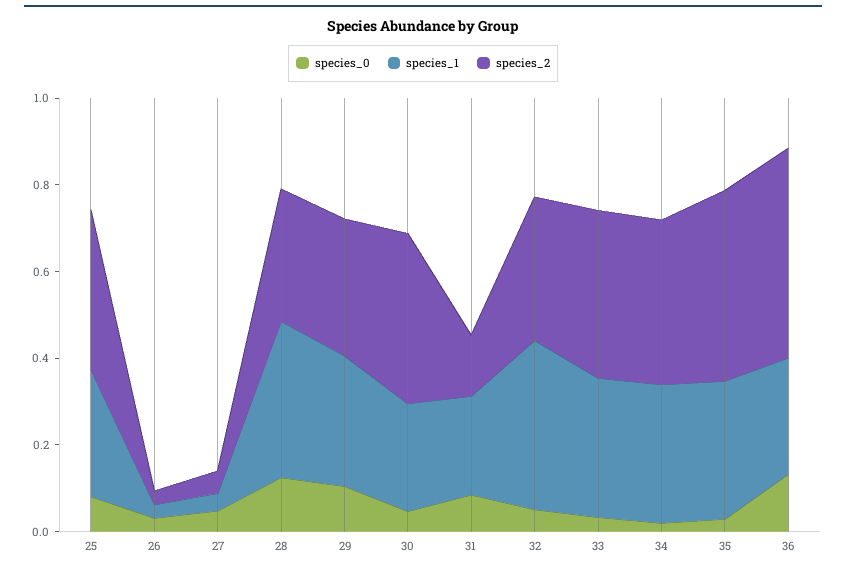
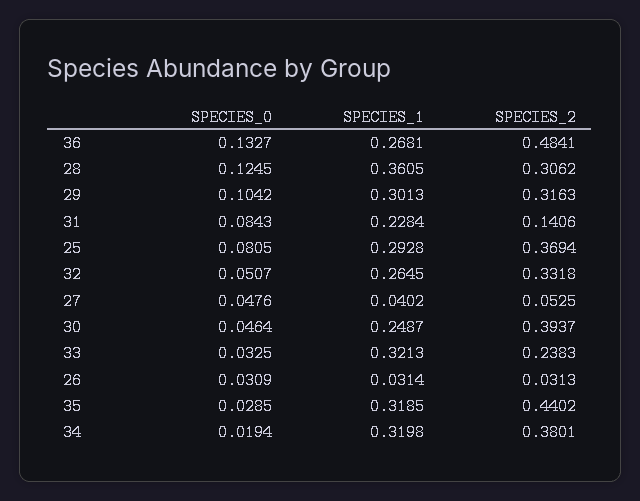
species_1, 32: 0.4 -> 0.2645
species_2, 33: 0.4 -> 0.2383

